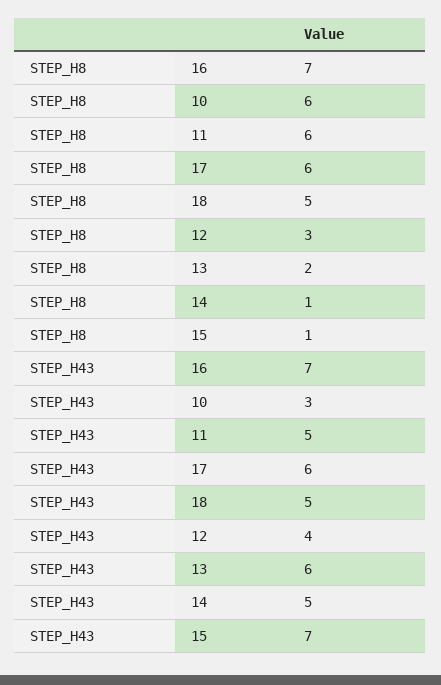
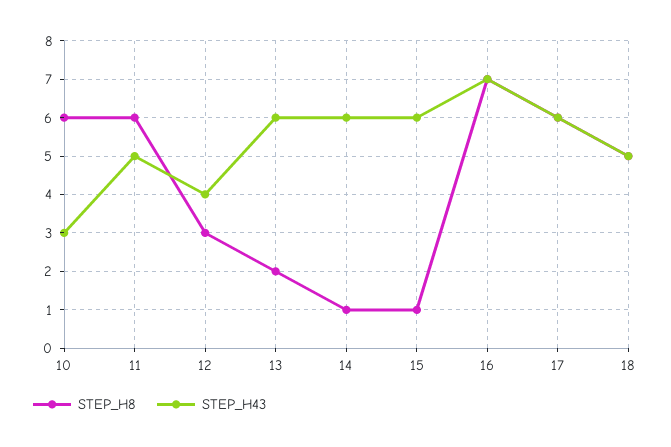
STEP_H43, 14: 5 -> 6
STEP_H43, 15: 7 -> 6

